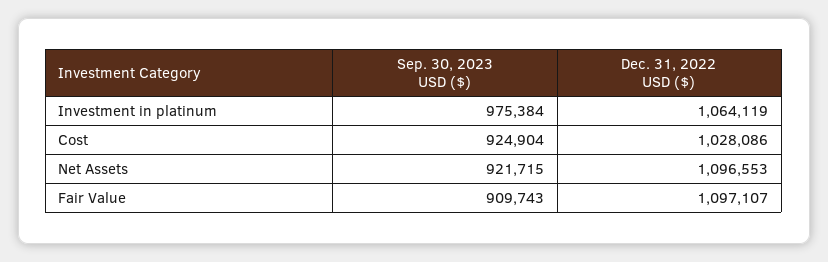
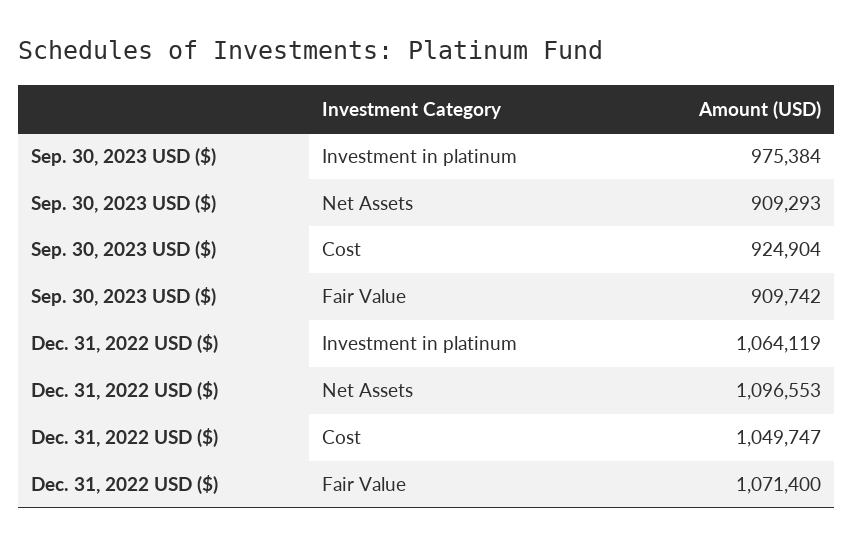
Dec. 31, 2022 USD ($), Cost: 1028086 -> 1049747
Sep. 30, 2023 USD ($), Net Assets: 921715 -> 909293
Sep. 30, 2023 USD ($), Fair Value: 909743 -> 909742
Dec. 31, 2022 USD ($), Fair Value: 1097107 -> 1071400

